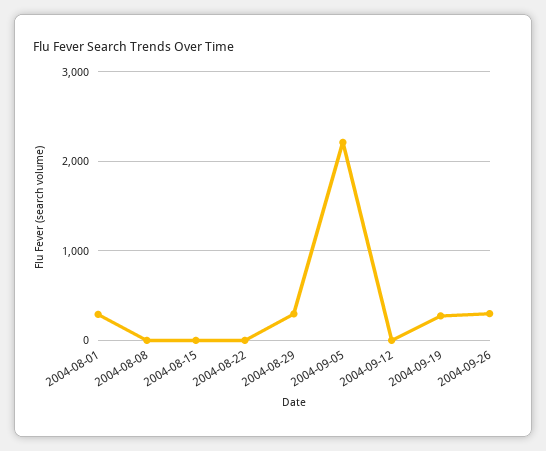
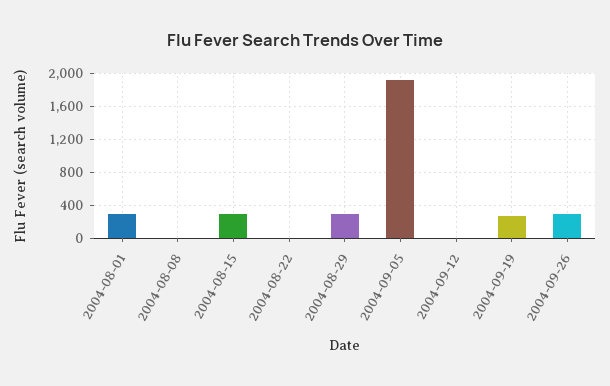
2004-08-15: 0 -> 300
2004-09-05: 2200 -> 1900

